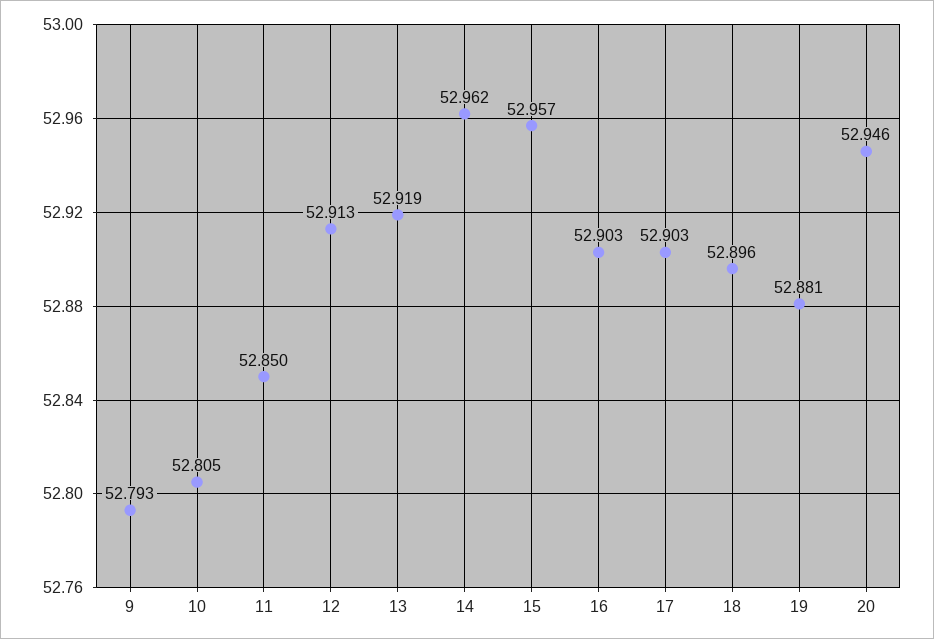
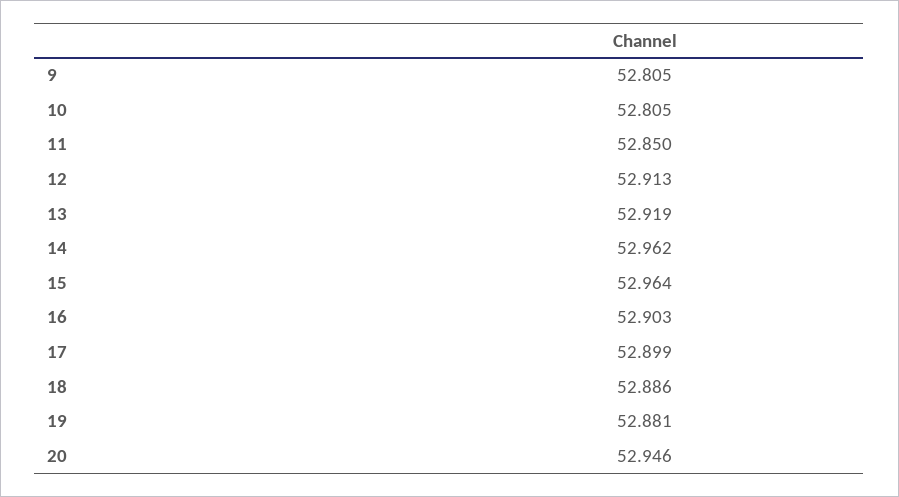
9: 52.793 -> 52.805
15: 52.957 -> 52.964
17: 52.903 -> 52.899
18: 52.896 -> 52.886

